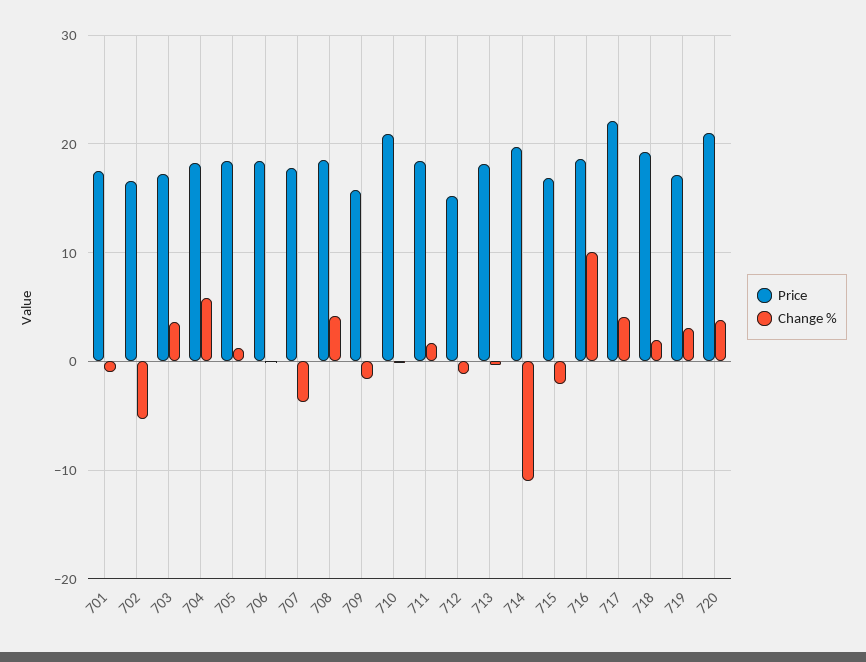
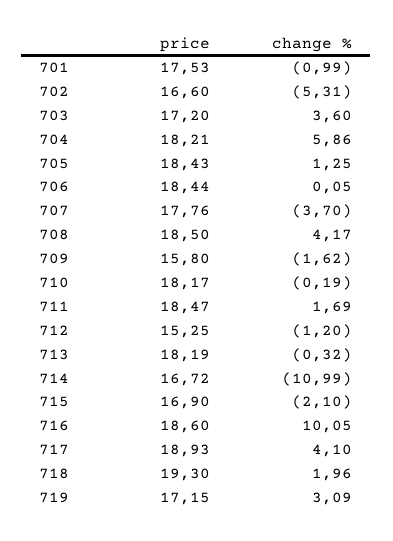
Price, 710: 21 -> 18.17
Price, 714: 20 -> 16.72
Price, 717: 22 -> 18.93
Price, 720: 21 -> none
Change %, 720: 4 -> none

